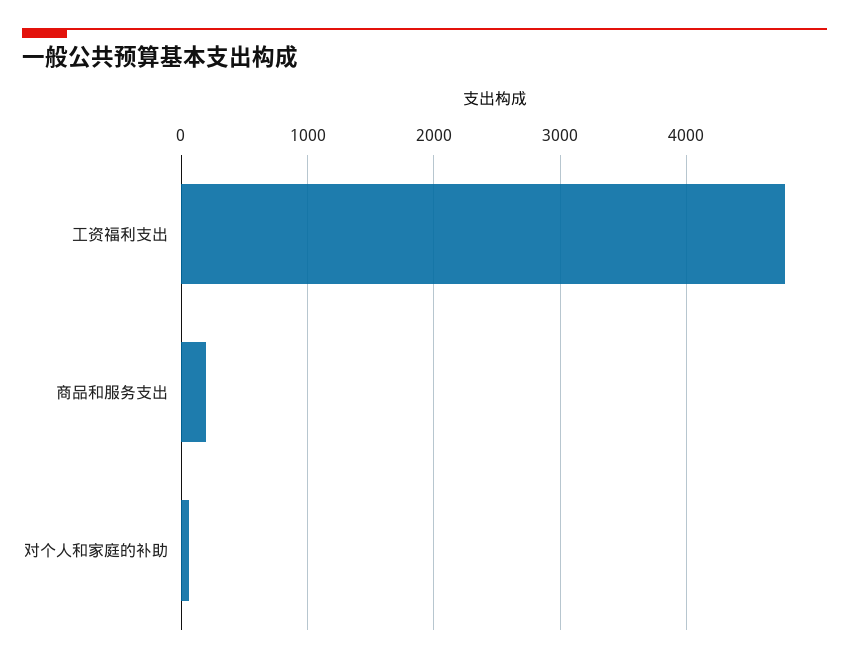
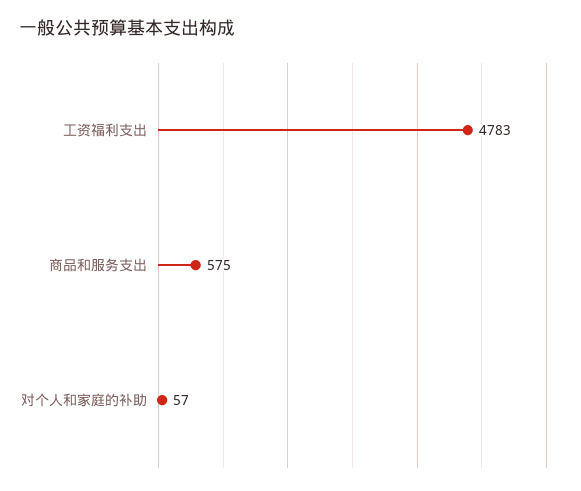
商品和服务支出: 200 -> 575

